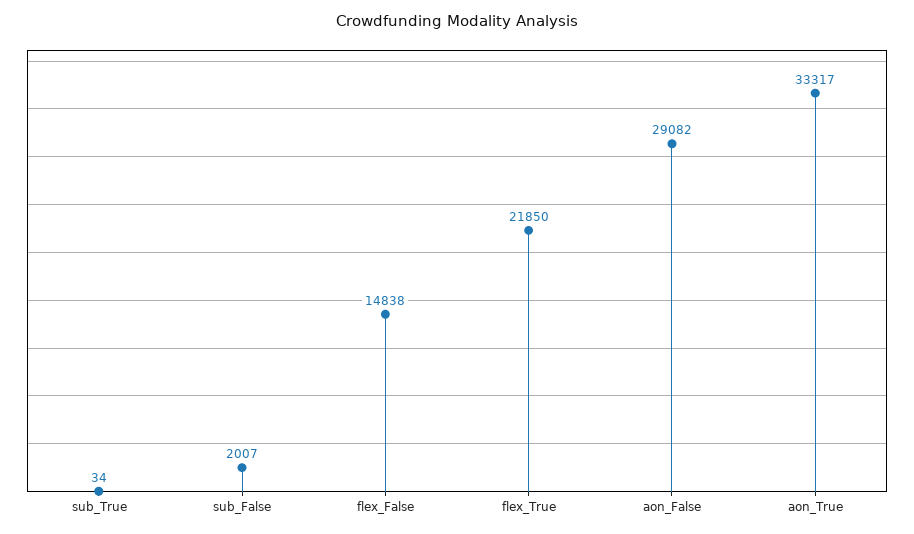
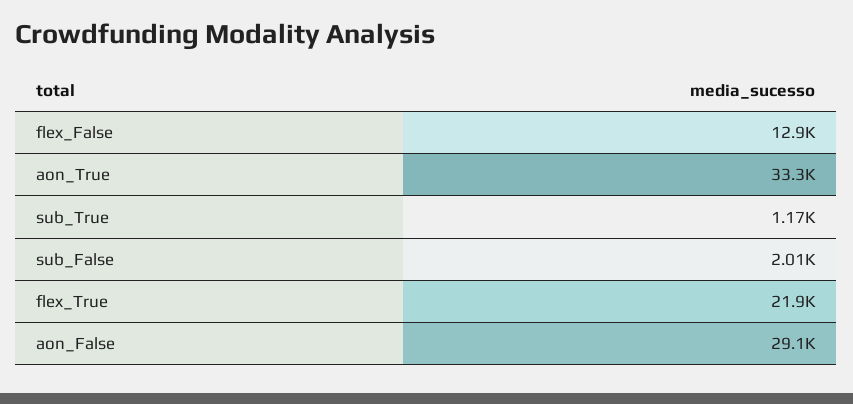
sub_True: 34 -> 1170
flex_False: 14838 -> 12900

